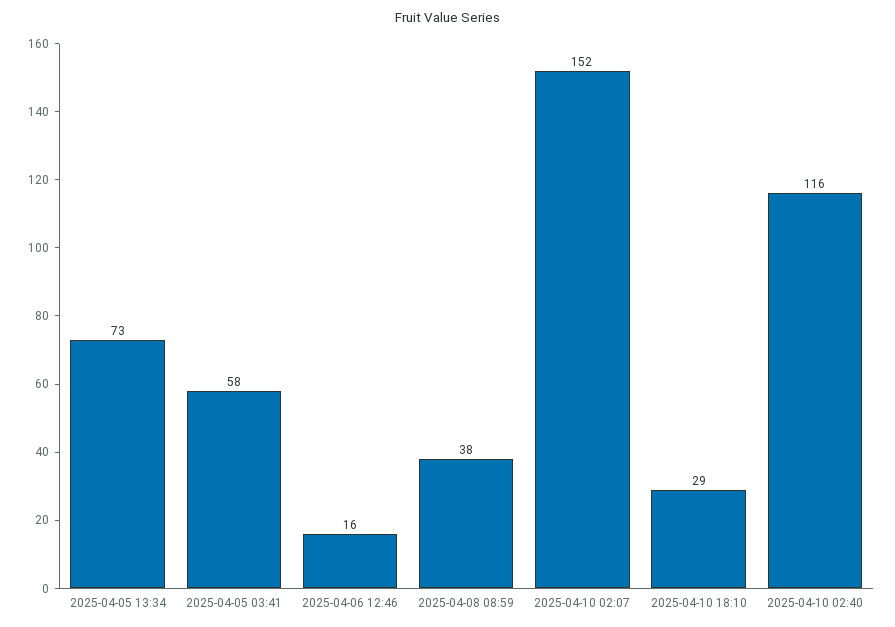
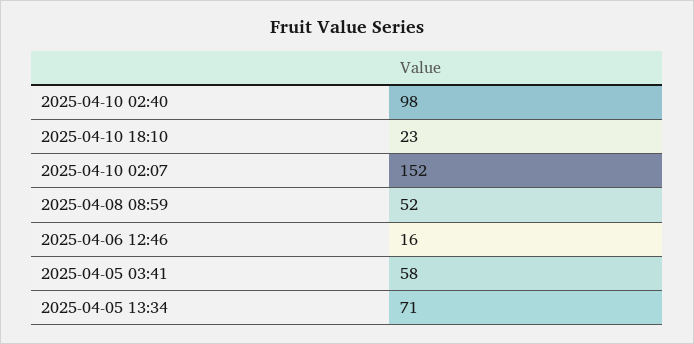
2025-04-05 13:34: 73 -> 71
2025-04-08 08:59: 38 -> 52
2025-04-10 18:10: 29 -> 23
2025-04-10 02:40: 116 -> 98

